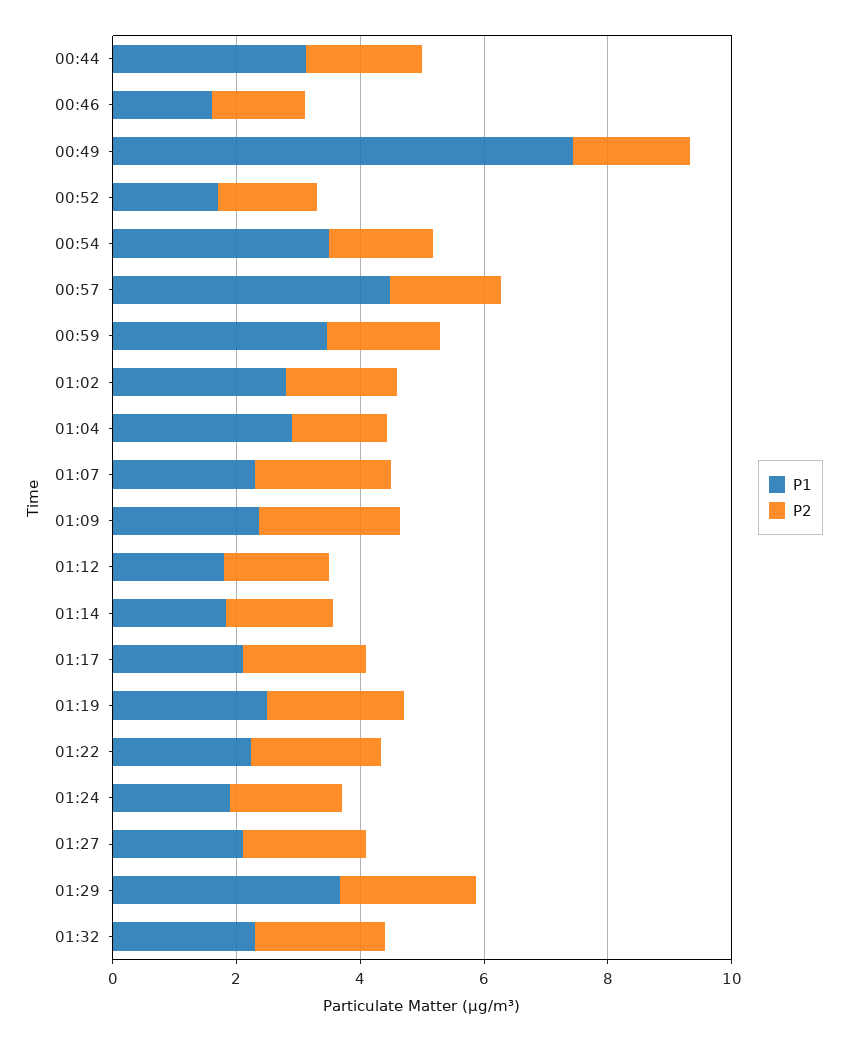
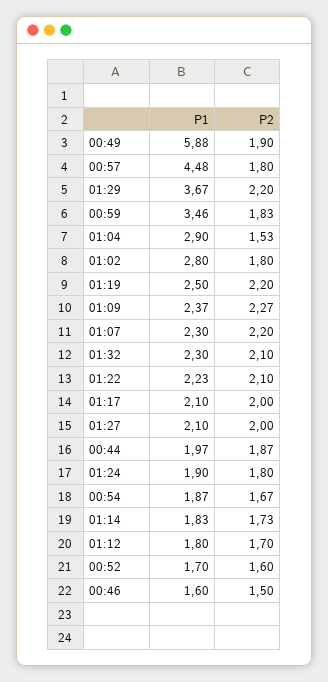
P1, 00:44: 3 -> 1.97
P1, 00:49: 7.5 -> 5.88
P1, 00:54: 3.5 -> 1.87

